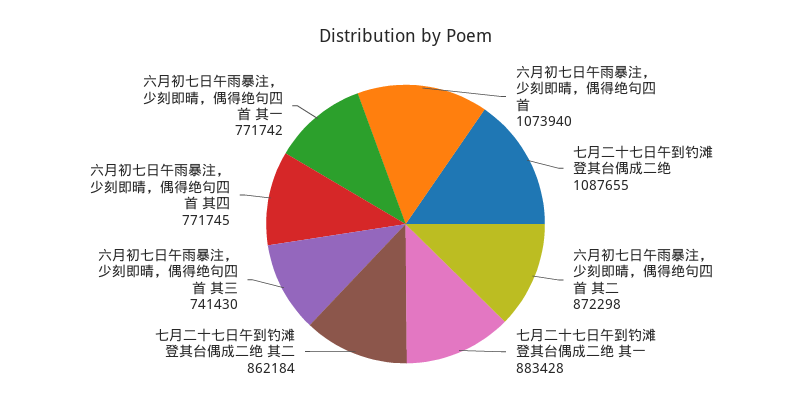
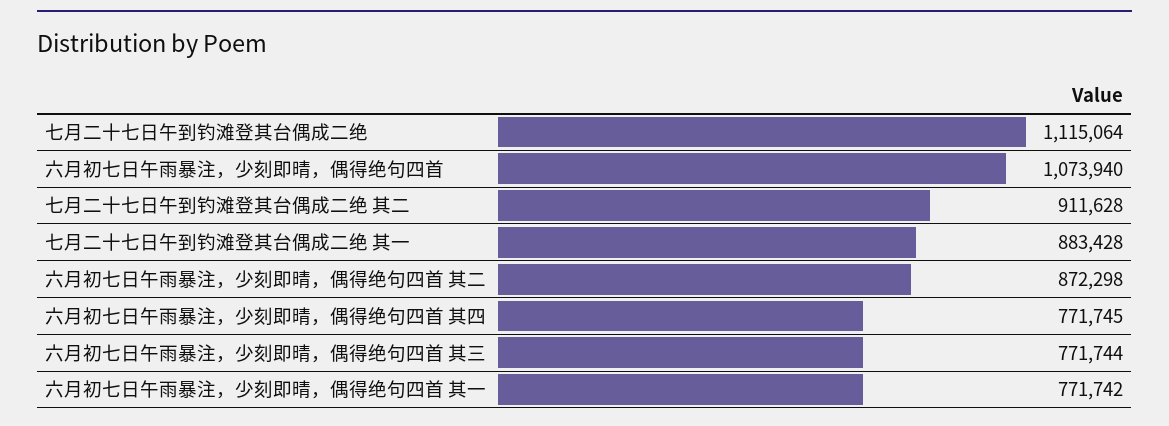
七月二十七日午到钓滩登其台偶成二绝: 1087655 -> 1115064
七月二十七日午到钓滩登其台偶成二绝 其二: 862184 -> 911628
六月初七日午雨暴注，少刻即晴，偶得绝句四首 其三: 741430 -> 771744

